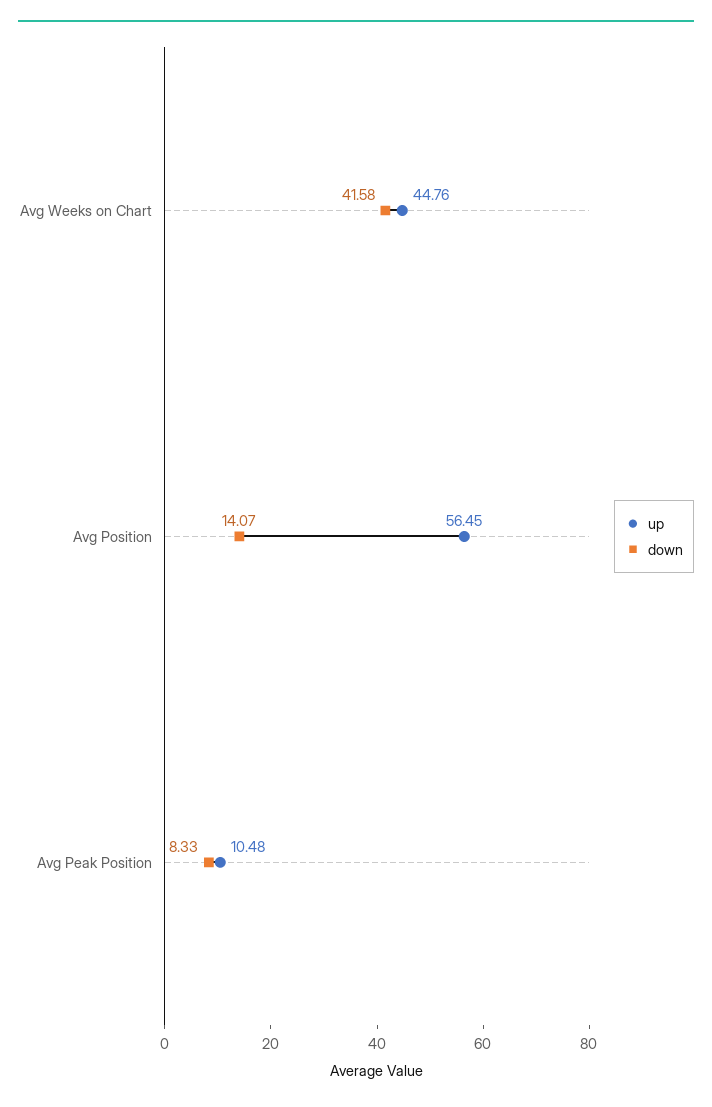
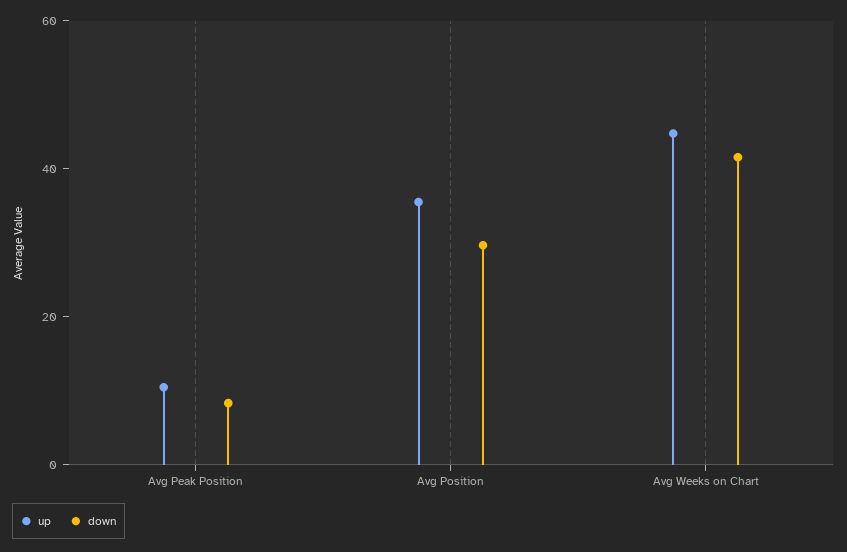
up, Avg Position: 56.45 -> 35
down, Avg Position: 14.07 -> 30

